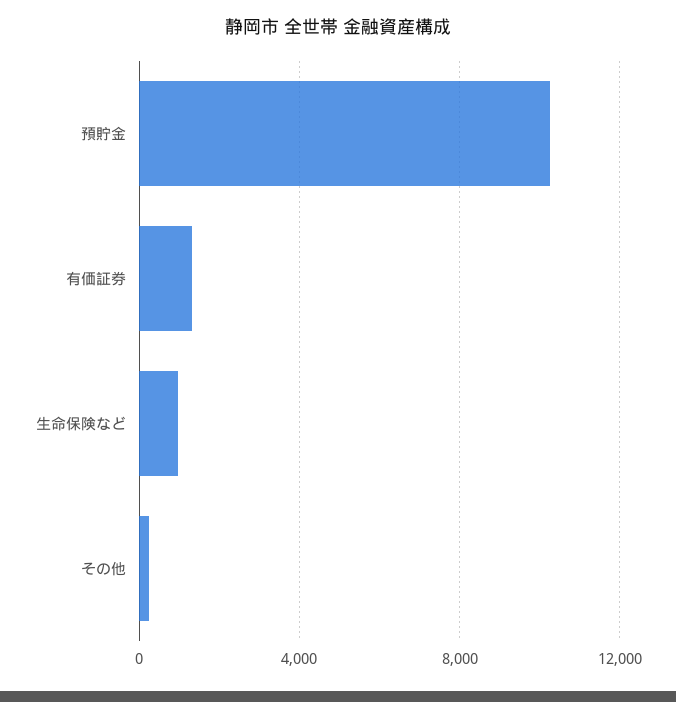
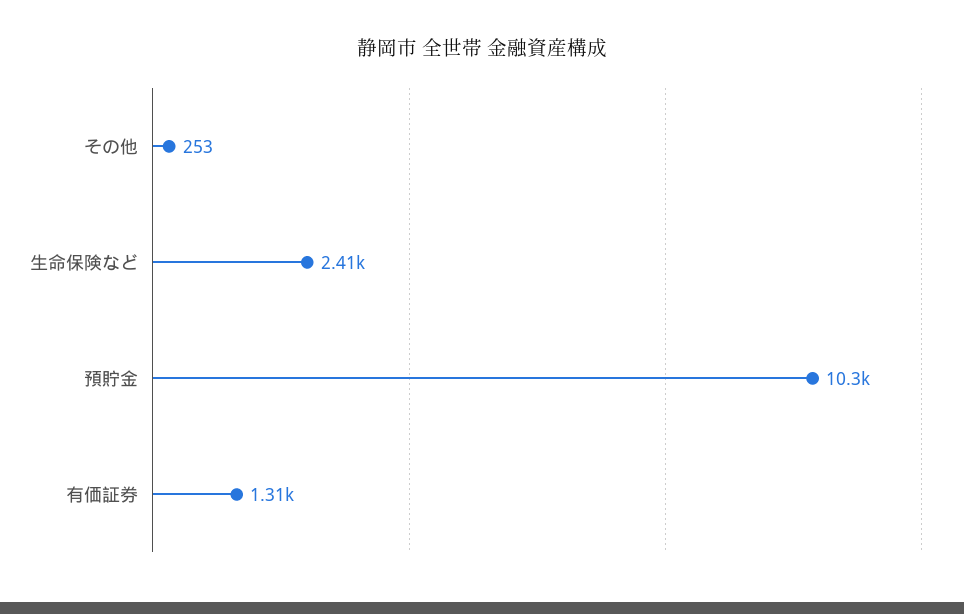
生命保険など: 1000 -> 2410

